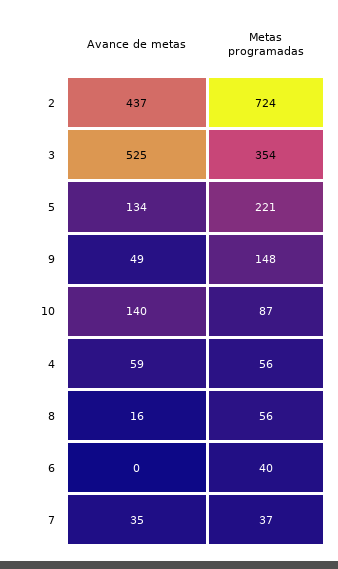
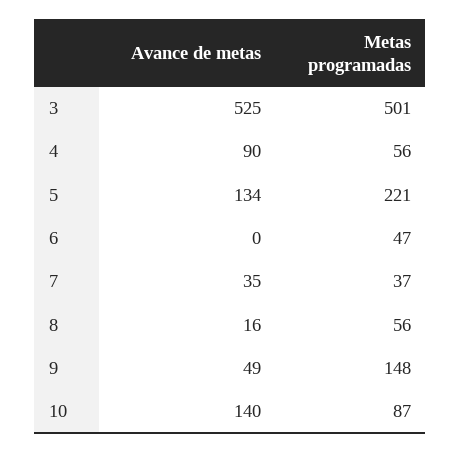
Avance de metas, 2: 437 -> none
Metas programadas, 2: 724 -> none
Metas programadas, 3: 354 -> 501
Avance de metas, 4: 59 -> 90
Metas programadas, 6: 40 -> 47

